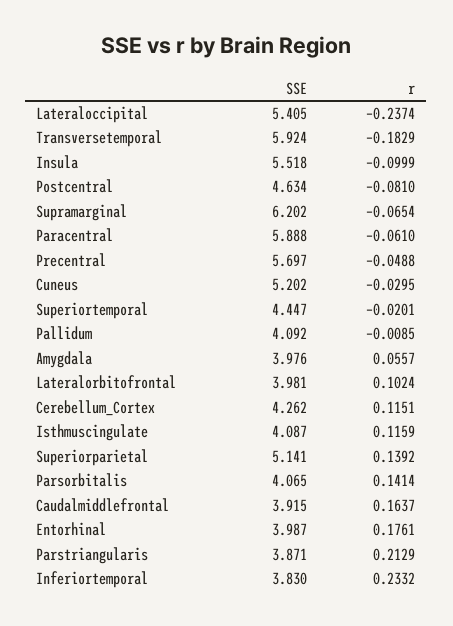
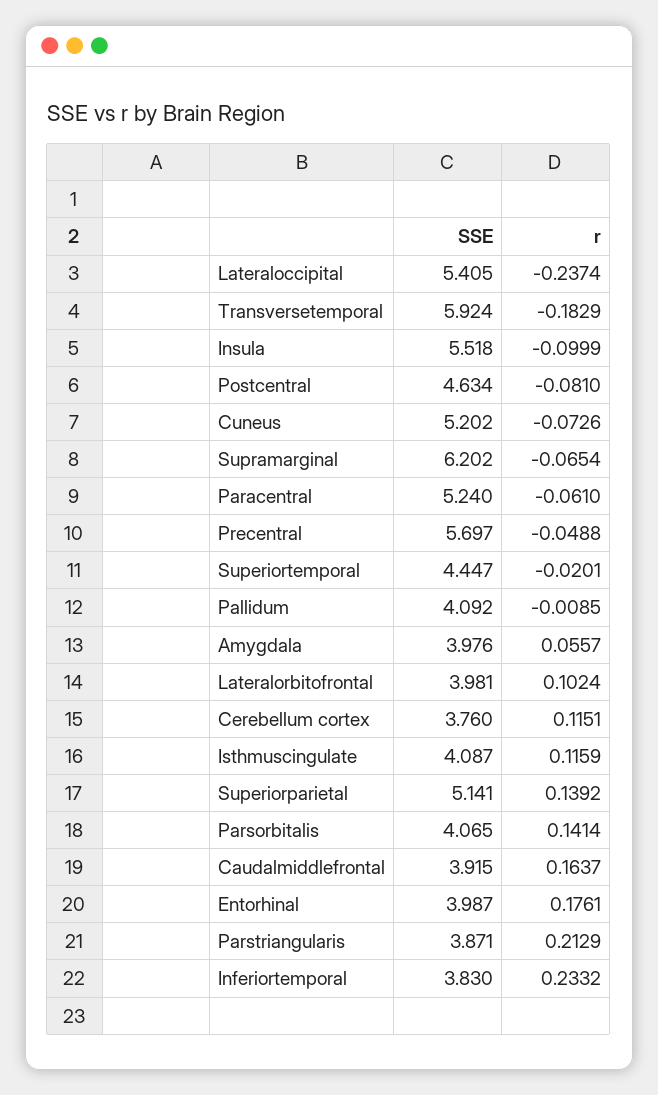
SSE, Paracentral: 5.888 -> 5.24
r, Cuneus: -0.0295 -> -0.0726
SSE, Cerebellum_Cortex: 4.262 -> 3.76

